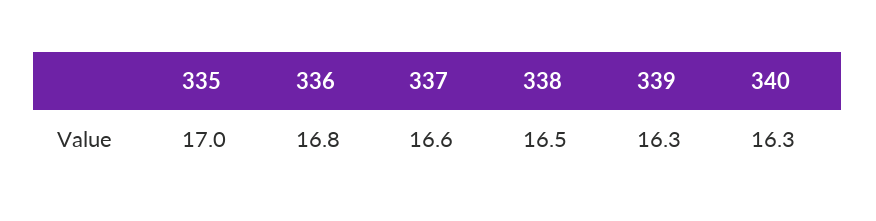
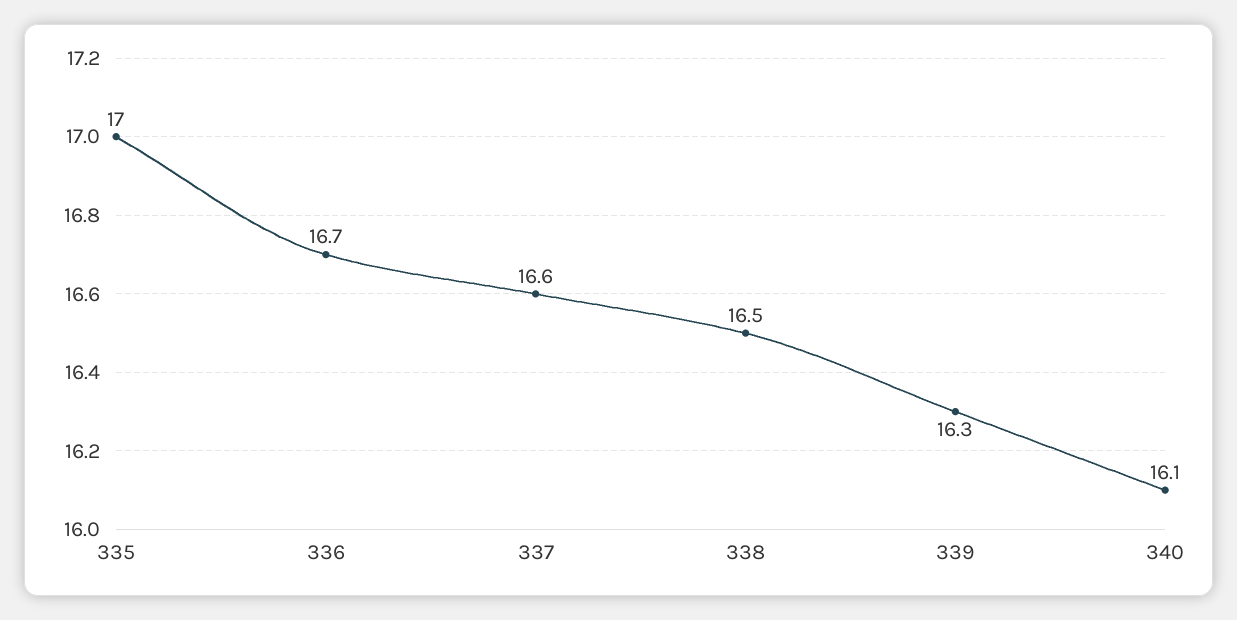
336: 16.8 -> 16.7
340: 16.3 -> 16.1

